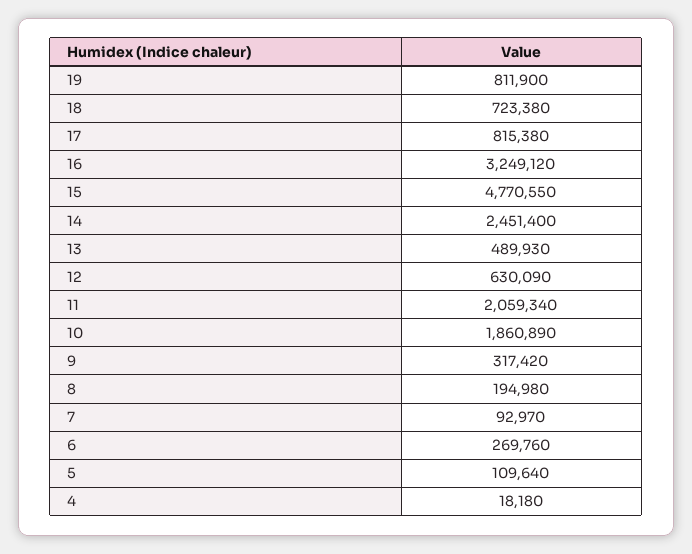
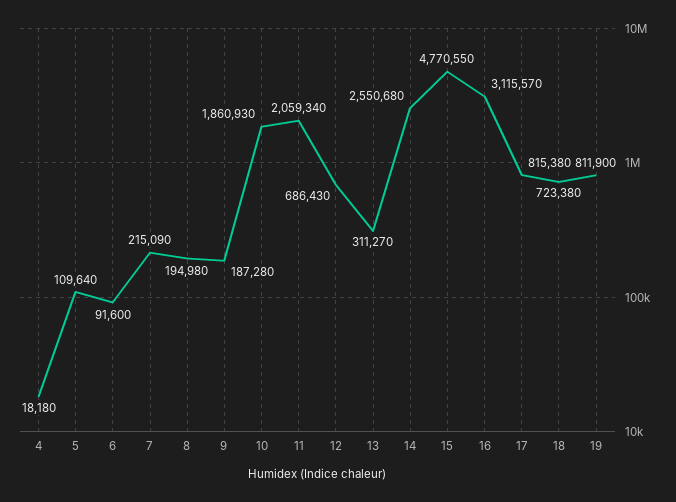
16: 3249120 -> 3115570
14: 2451400 -> 2550680
13: 489930 -> 311270
12: 630090 -> 686430
10: 1860890 -> 1860930
9: 317420 -> 187280
7: 92970 -> 215090
6: 269760 -> 91600

